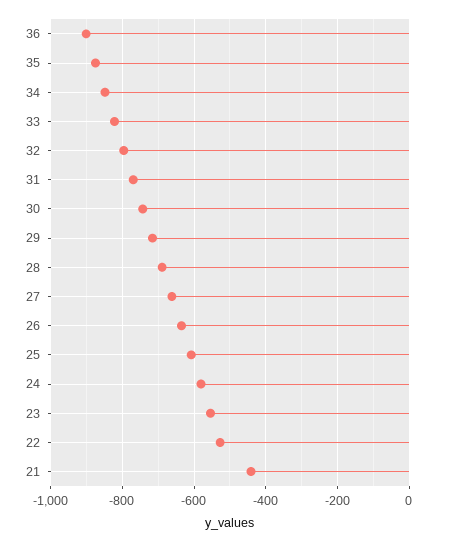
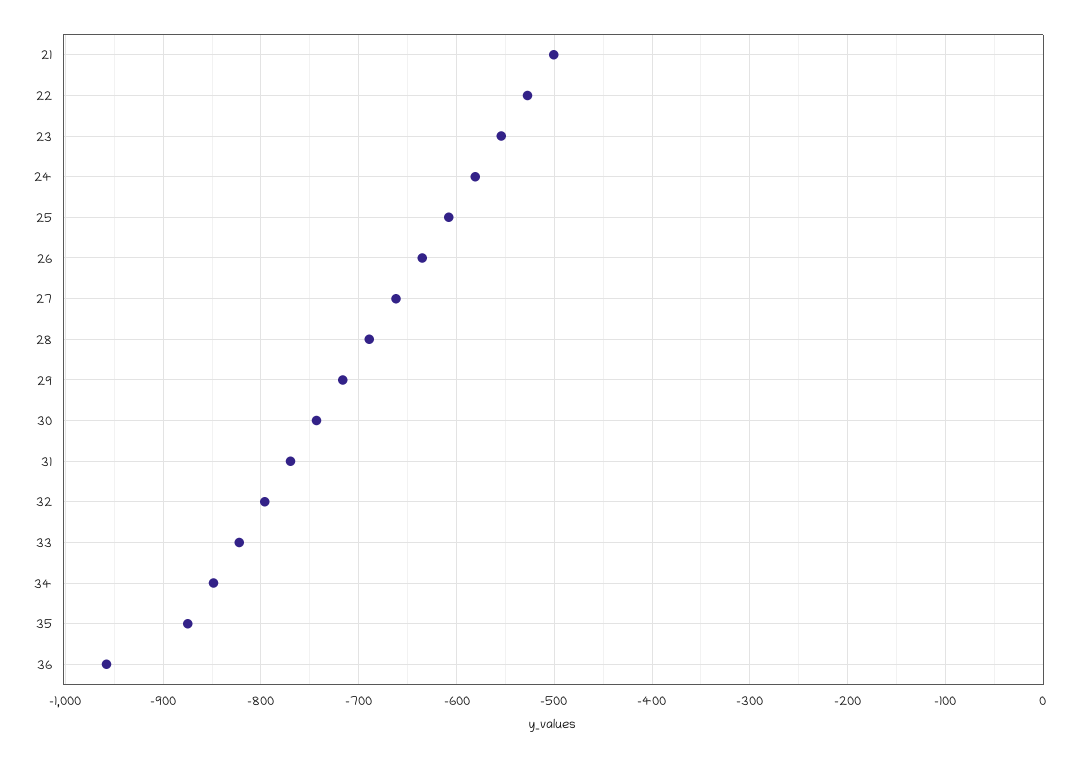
36: -900 -> -960
21: -440 -> -500

